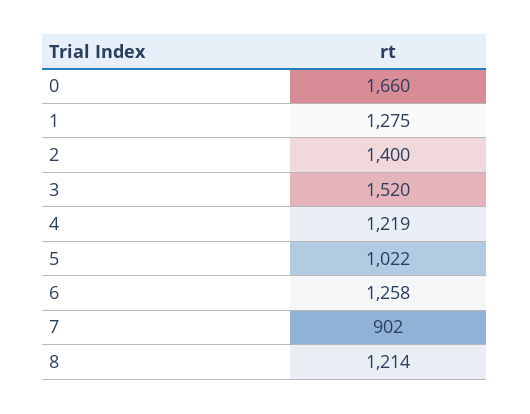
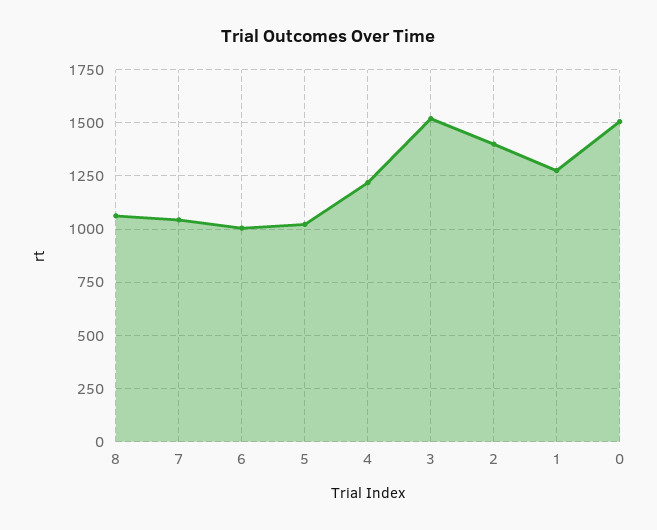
0: 1660 -> 1500
6: 1258 -> 1000
7: 902 -> 1050
8: 1214 -> 1050

